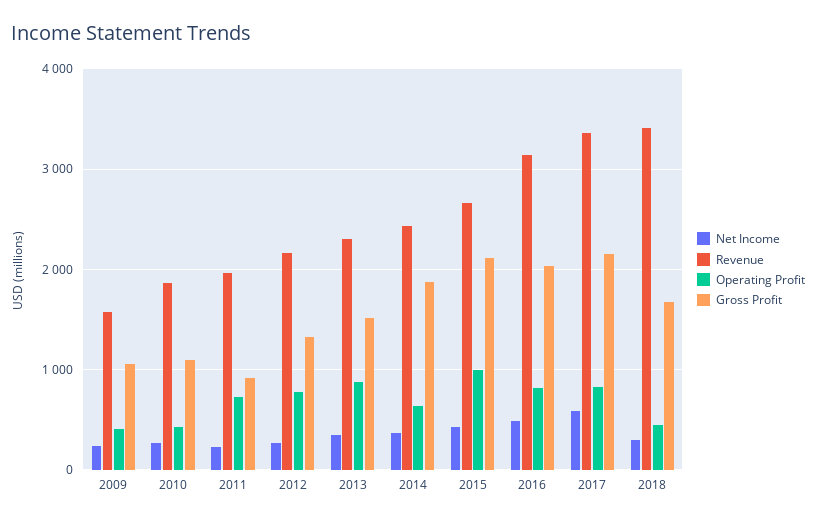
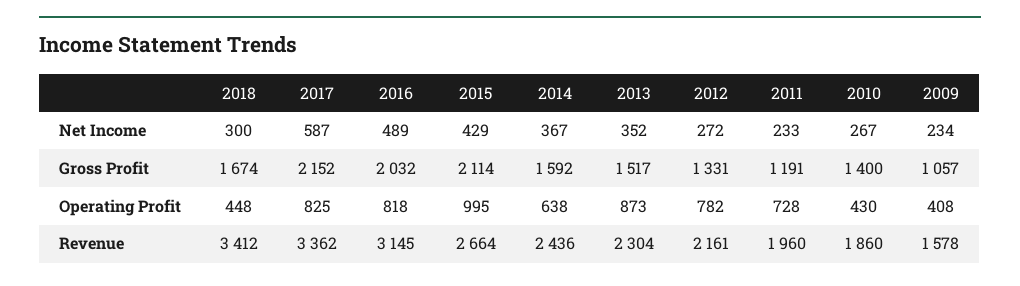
Gross Profit, 2010: 1100 -> 1400
Gross Profit, 2011: 900 -> 1191
Gross Profit, 2014: 1900 -> 1592

